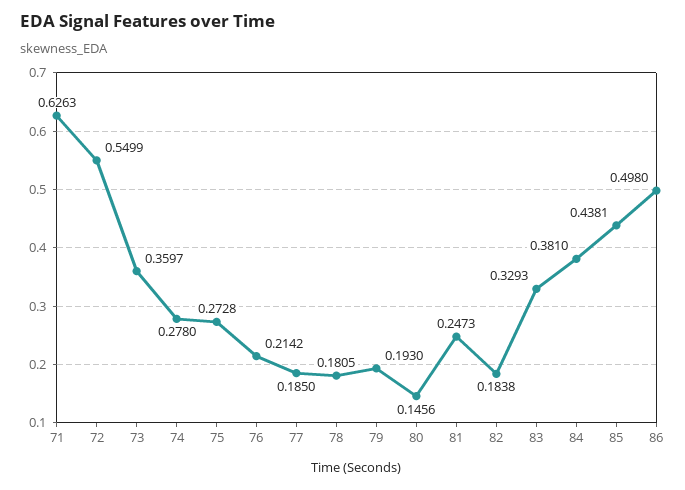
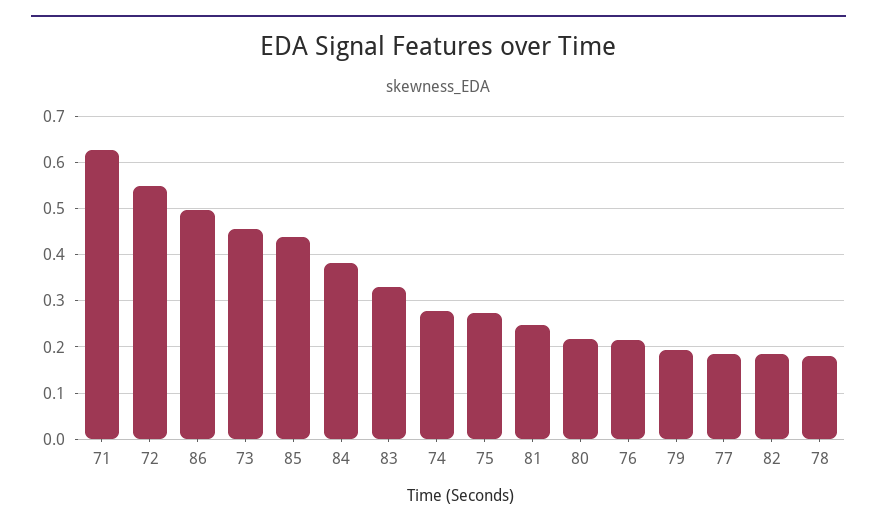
73: 0.3597 -> 0.46
80: 0.1456 -> 0.22

